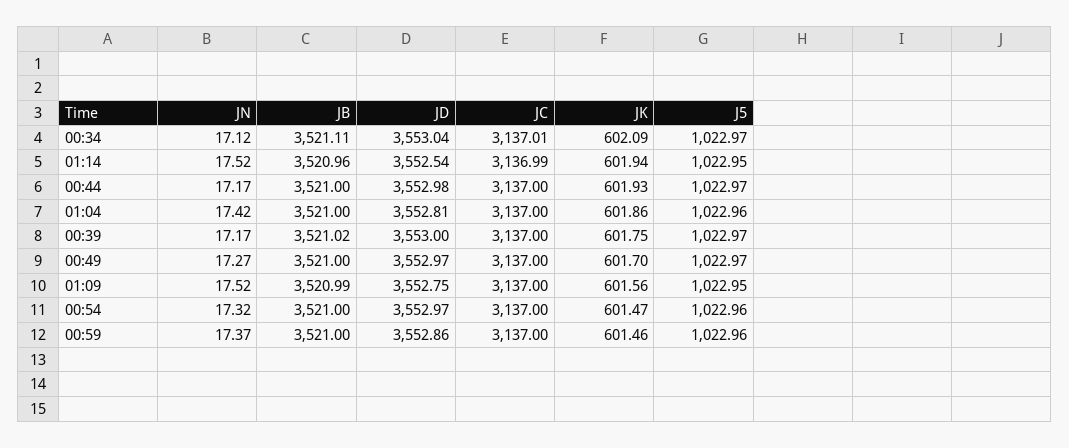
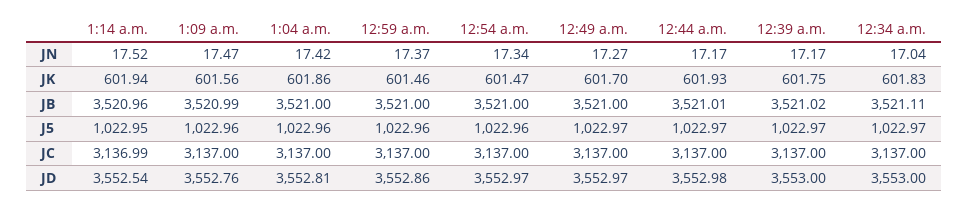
JN, 00:34: 17.12 -> 17.04
JD, 00:34: 3553.04 -> 3553
JC, 00:34: 3137.01 -> 3137
JK, 00:34: 602.09 -> 601.83
JB, 00:44: 3521 -> 3521.01
JN, 01:09: 17.52 -> 17.47
JD, 01:09: 3552.75 -> 3552.76
J5, 01:09: 1022.95 -> 1022.96
JN, 00:54: 17.32 -> 17.34

